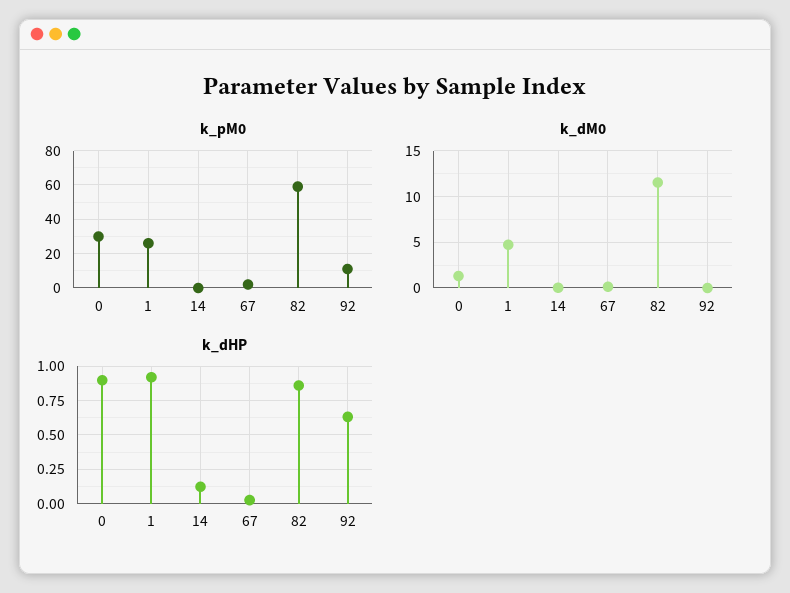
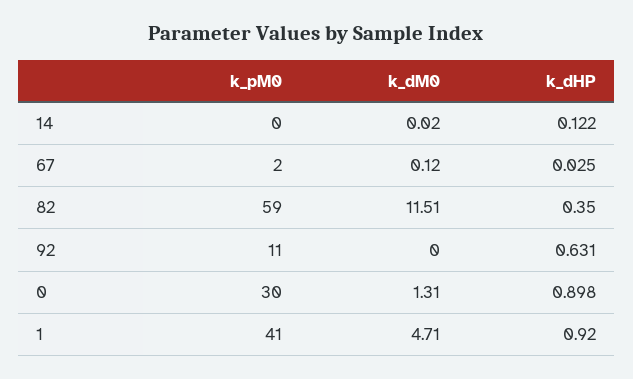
k_pM0, 1: 25 -> 41
k_dHP, 82: 0.85 -> 0.35

